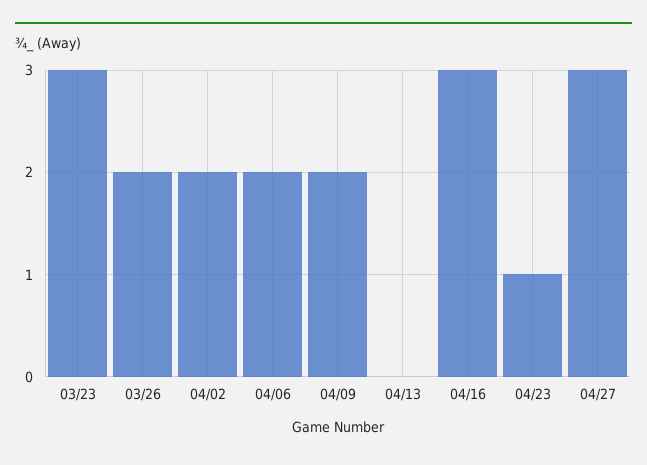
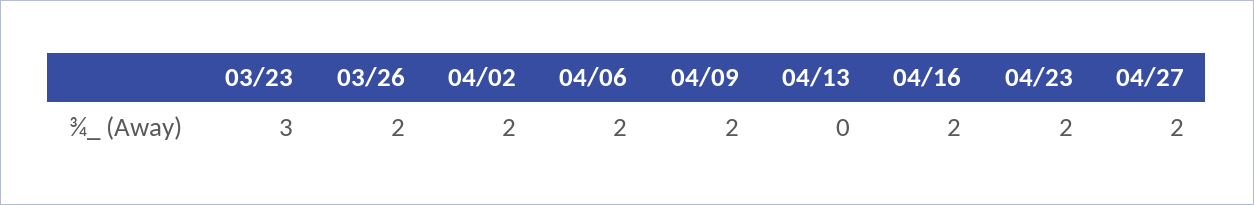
04/16: 3 -> 2
04/23: 1 -> 2
04/27: 3 -> 2

